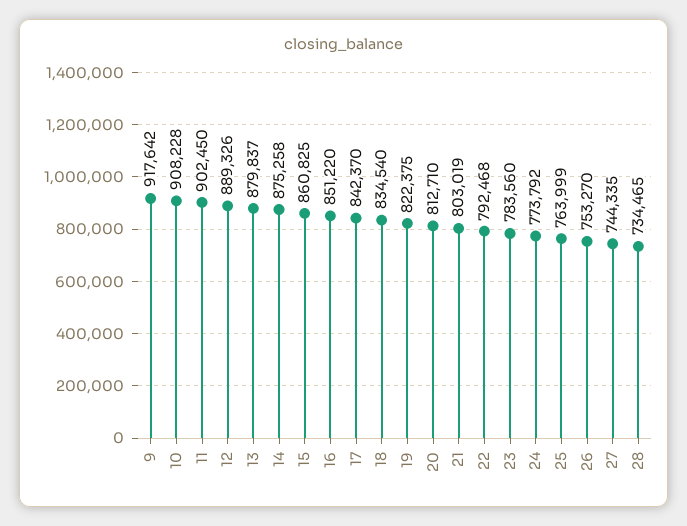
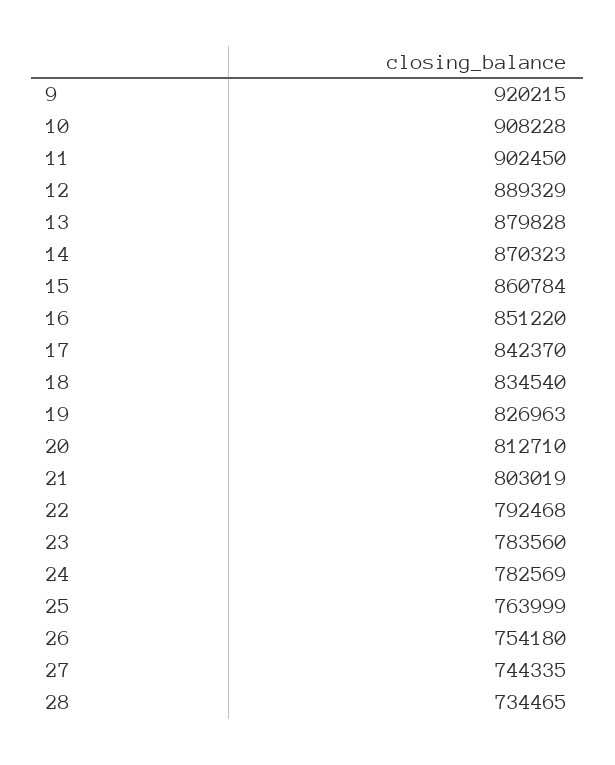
9: 917642 -> 920215
12: 889326 -> 889329
13: 879837 -> 879828
14: 875258 -> 870323
15: 860825 -> 860784
19: 822375 -> 826963
24: 773792 -> 782569
26: 753270 -> 754180

